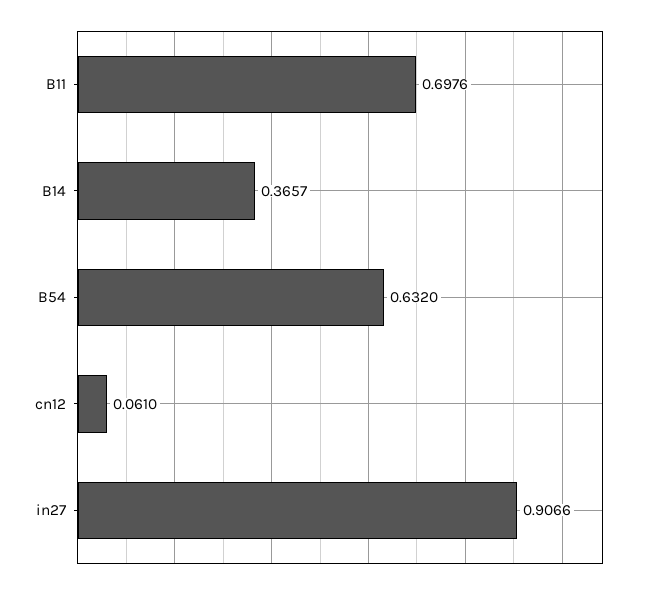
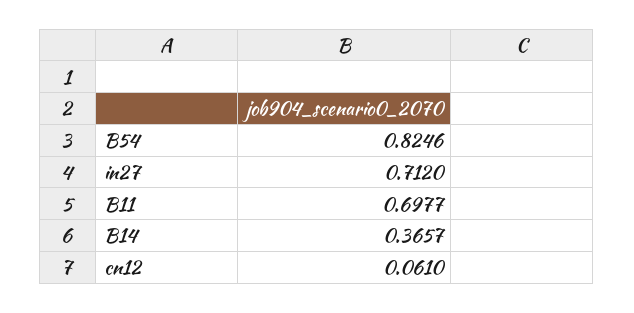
B11: 0.6976 -> 0.6977
B54: 0.632 -> 0.8246
in27: 0.9066 -> 0.712

